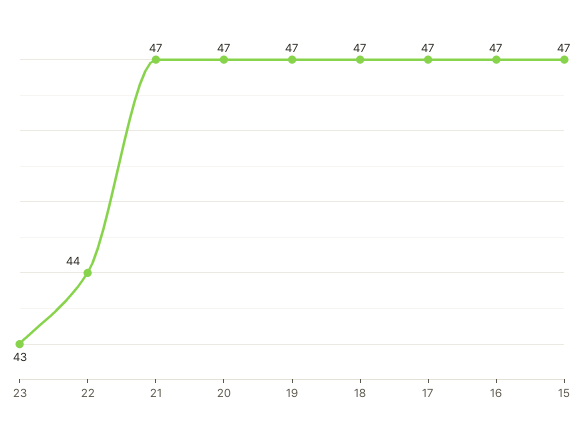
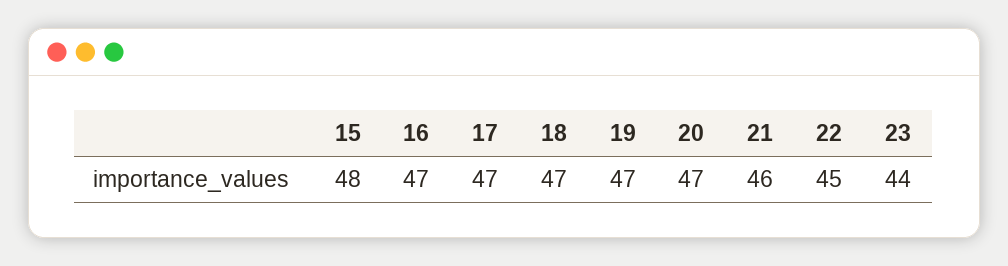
23: 43 -> 44
22: 44 -> 45
21: 47 -> 46
15: 47 -> 48

